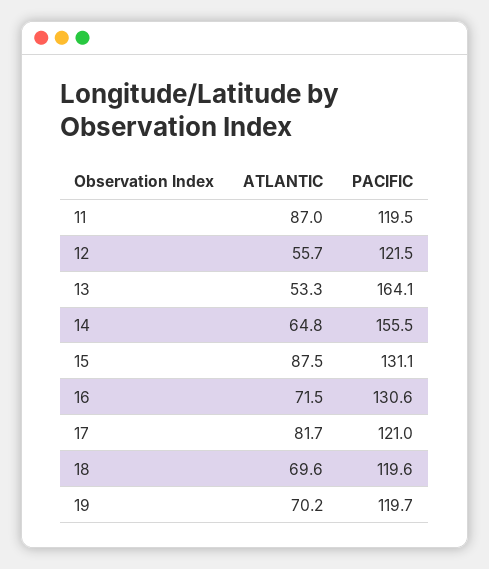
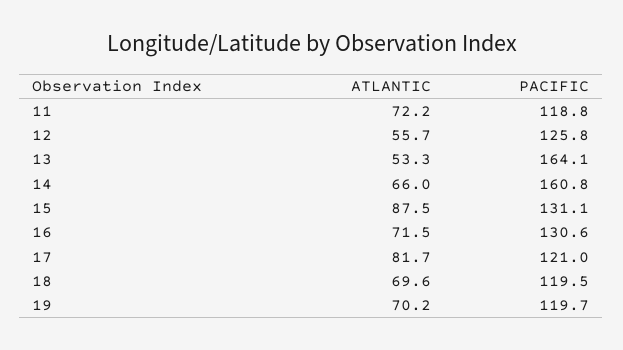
ATLANTIC, 11: 87 -> 72.2
PACIFIC, 11: 119.5 -> 118.8
PACIFIC, 12: 121.5 -> 125.8
ATLANTIC, 14: 64.8 -> 66
PACIFIC, 14: 155.5 -> 160.8
PACIFIC, 18: 119.6 -> 119.5

